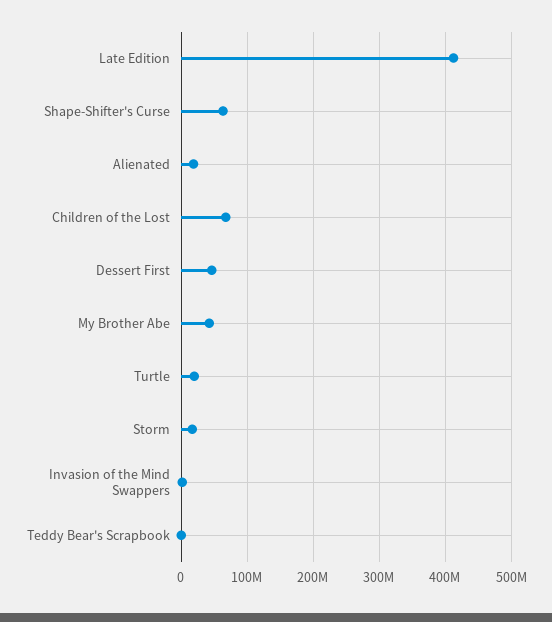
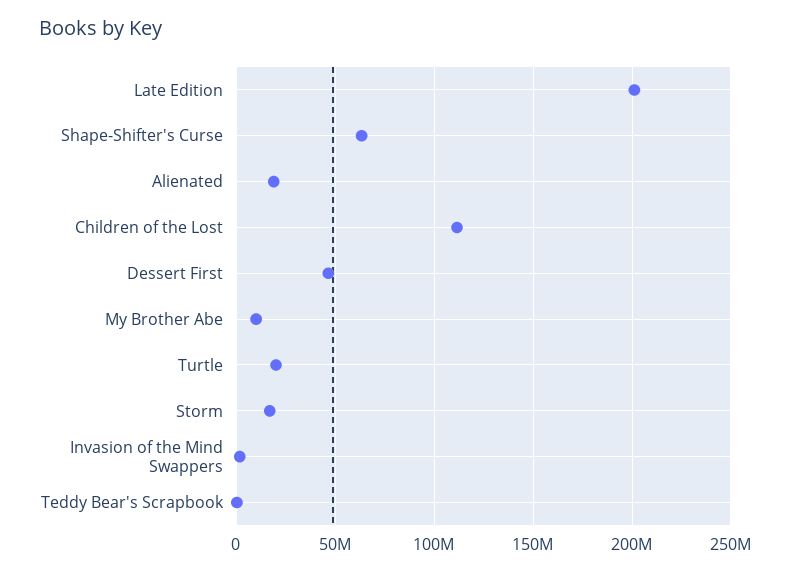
Late Edition: 410000000 -> 200000000
Children of the Lost: 70000000 -> 110000000
My Brother Abe: 40000000 -> 10000000

